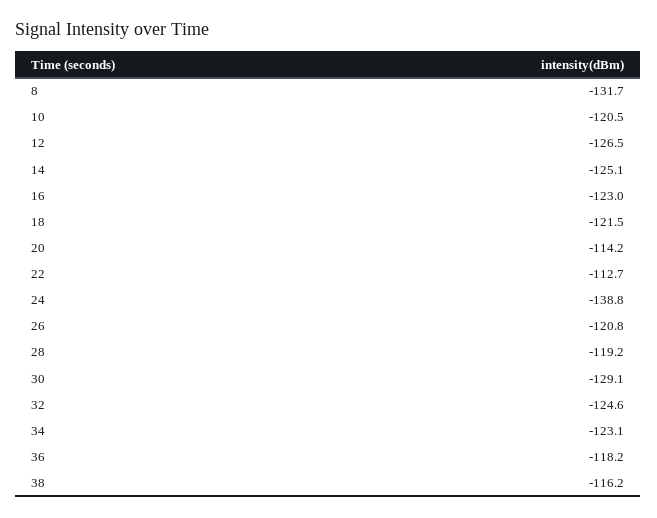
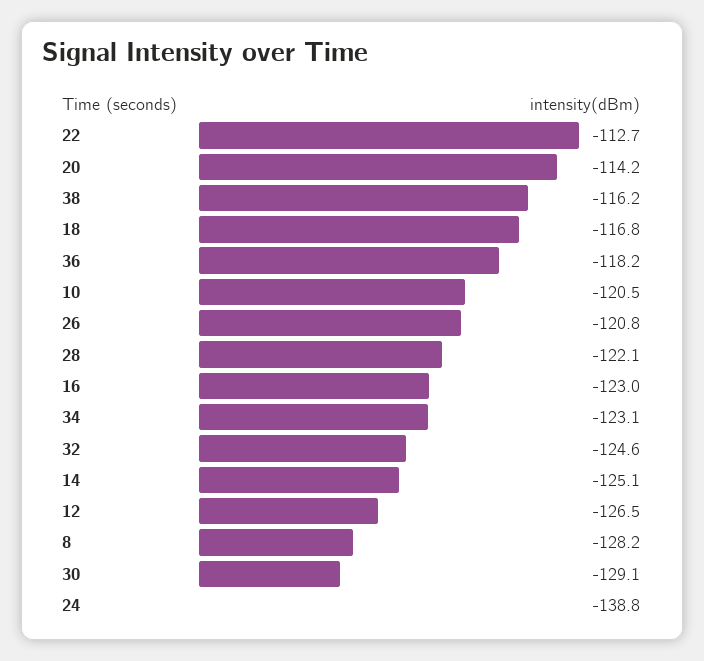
8: -131.7 -> -128.2
18: -121.5 -> -116.8
28: -119.2 -> -122.1

